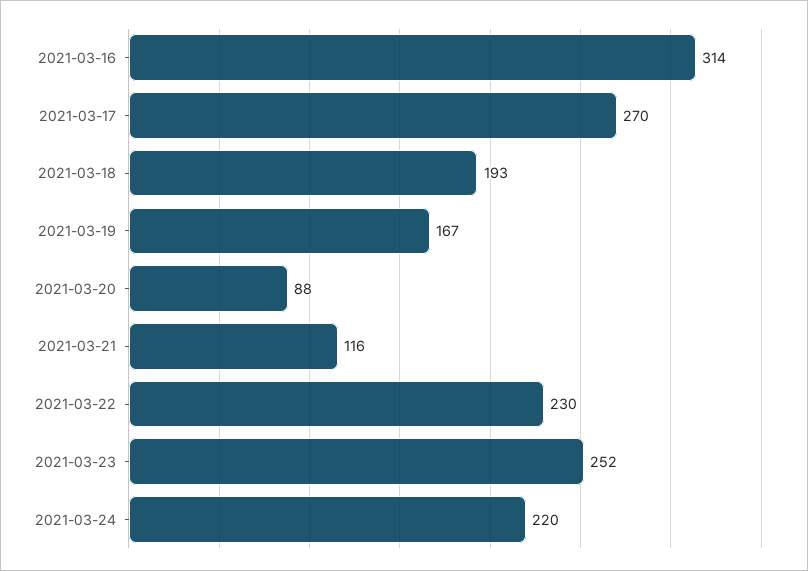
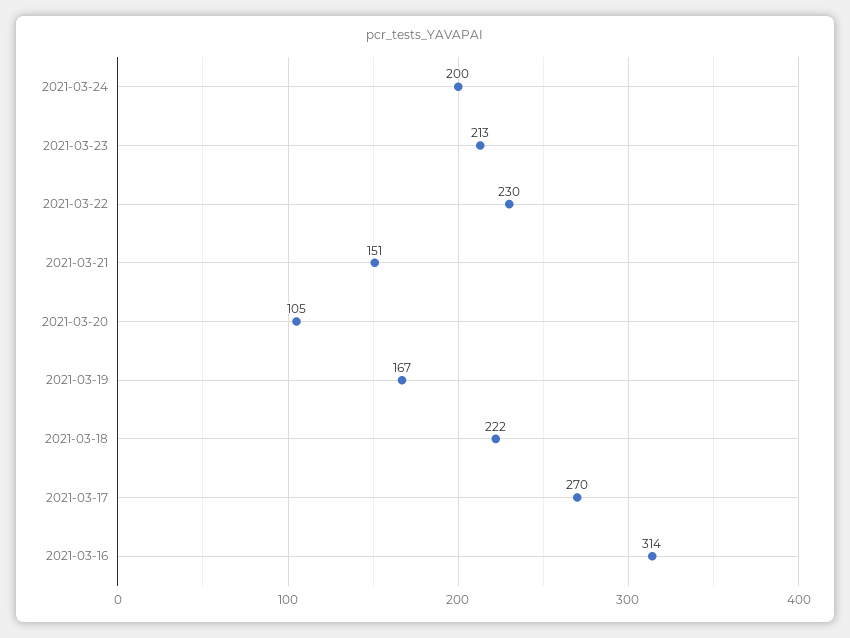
2021-03-18: 193 -> 222
2021-03-20: 88 -> 105
2021-03-21: 116 -> 151
2021-03-23: 252 -> 213
2021-03-24: 220 -> 200

